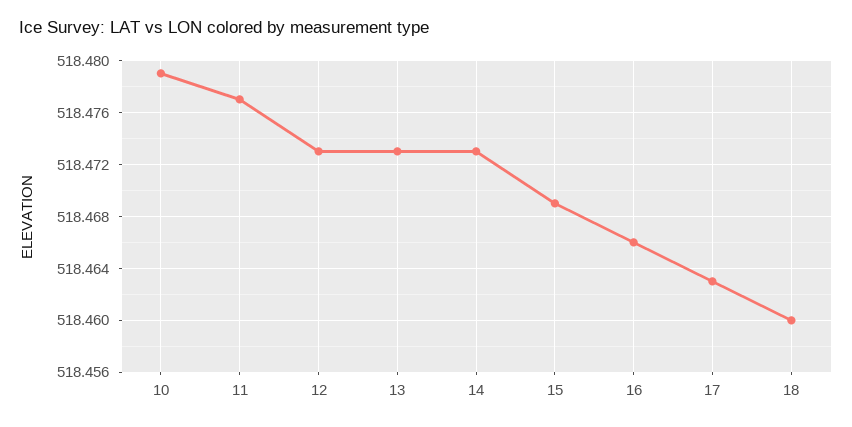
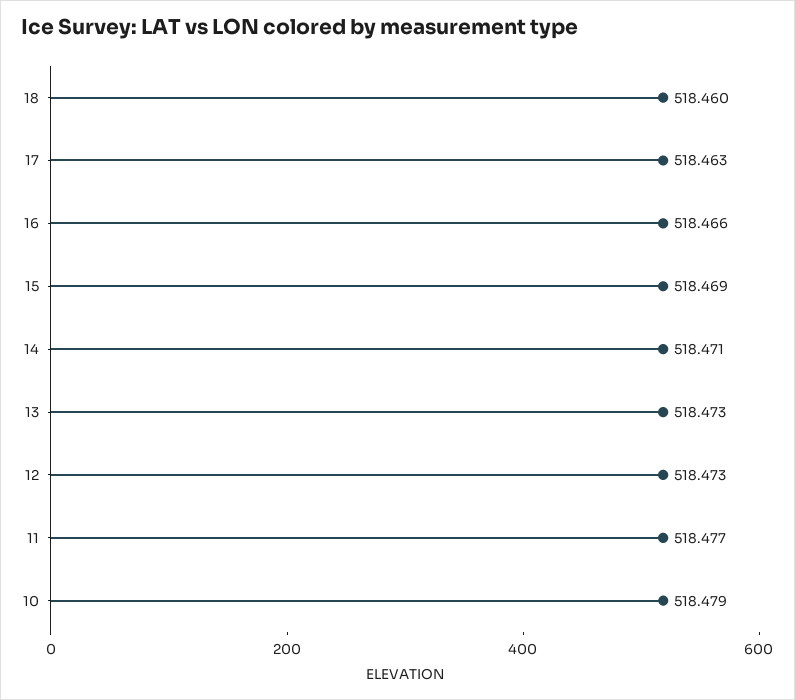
14: 518.473 -> 518.471

